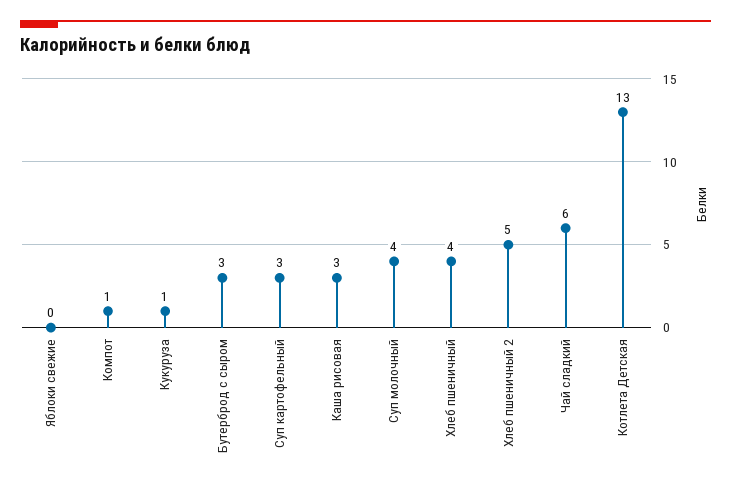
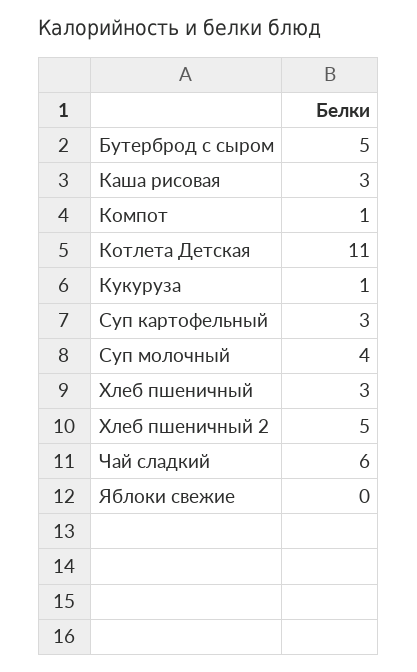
Бутерброд с сыром: 3 -> 5
Хлеб пшеничный: 4 -> 3
Котлета Детская: 13 -> 11

